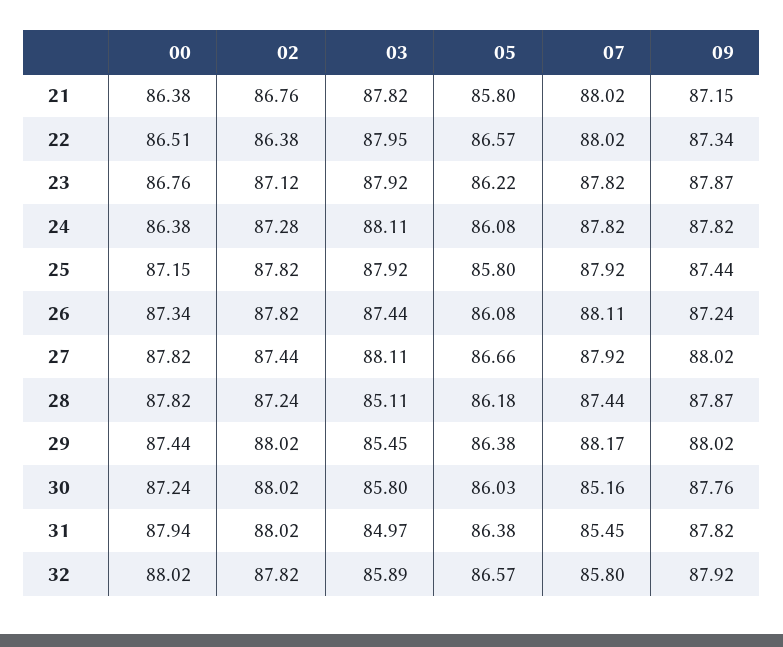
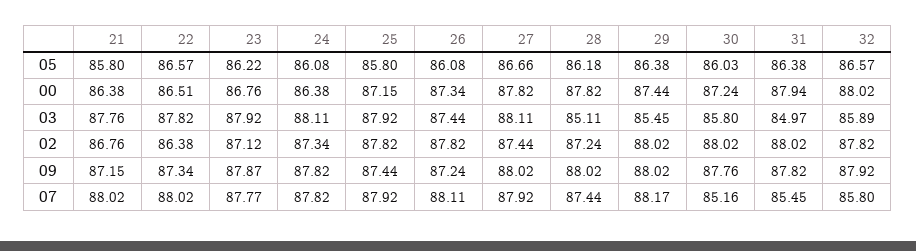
03, 21: 87.82 -> 87.76
03, 22: 87.95 -> 87.82
07, 23: 87.82 -> 87.77
02, 24: 87.28 -> 87.34
09, 28: 87.87 -> 88.02

